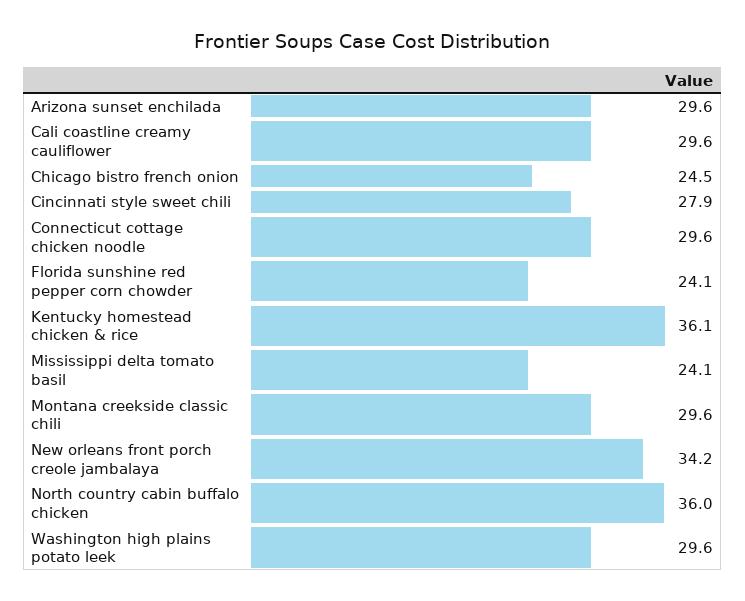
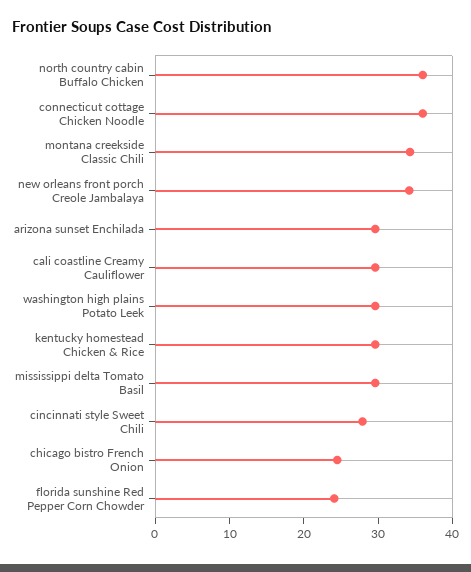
Connecticut cottage chicken noodle: 29.6 -> 36
Kentucky homestead chicken & rice: 36.1 -> 30
Mississippi delta tomato basil: 24.1 -> 30
Montana creekside classic chili: 29.6 -> 34

